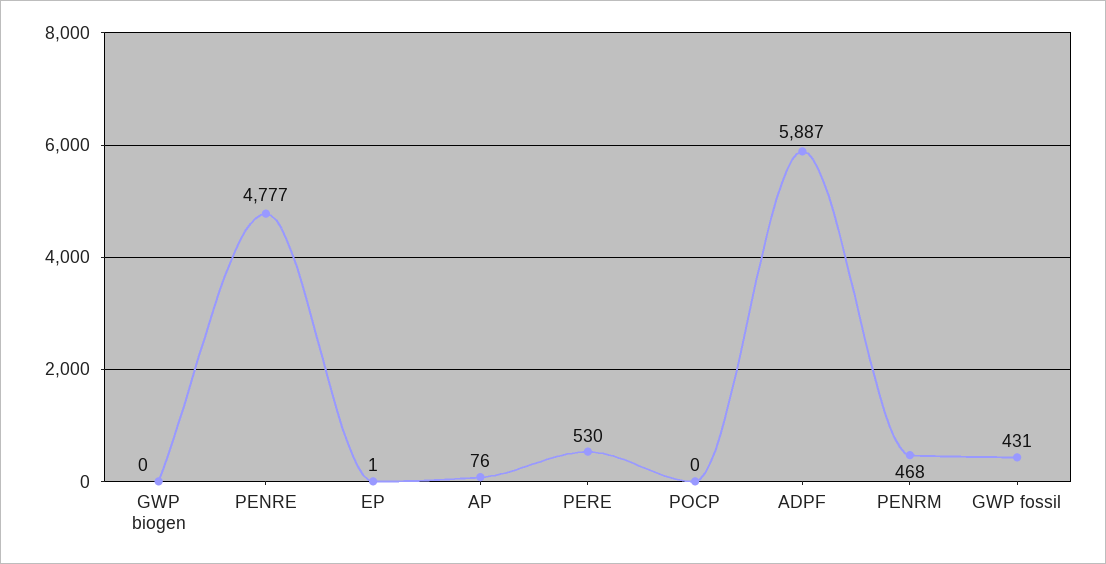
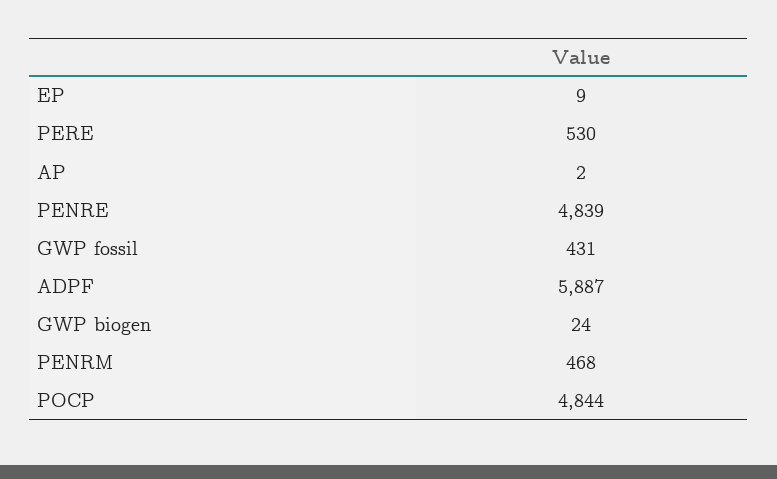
GWP biogen: 0 -> 24
PENRE: 4777 -> 4839
EP: 1 -> 9
AP: 76 -> 2
POCP: 0 -> 4844

